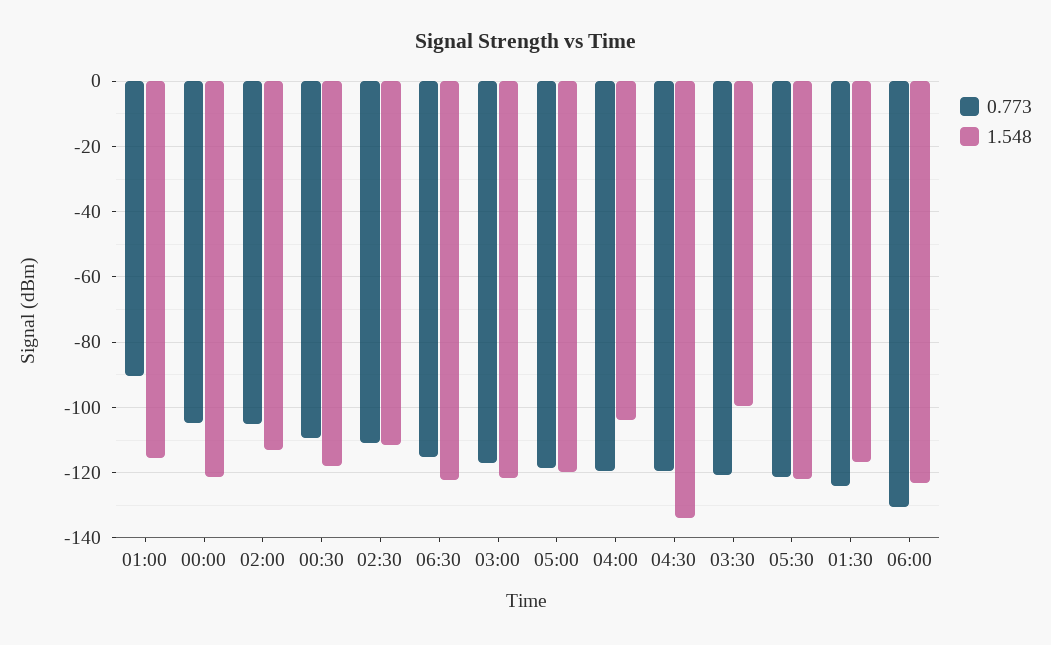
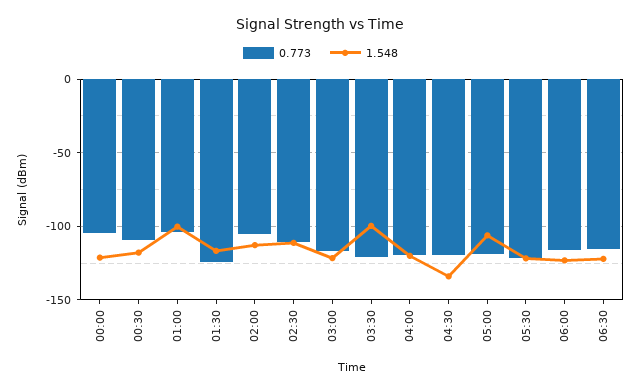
0.773, 01:00: -90 -> -105
1.548, 01:00: -116 -> -100
1.548, 05:00: -120 -> -105
1.548, 04:00: -104 -> -120
0.773, 06:00: -130 -> -115

